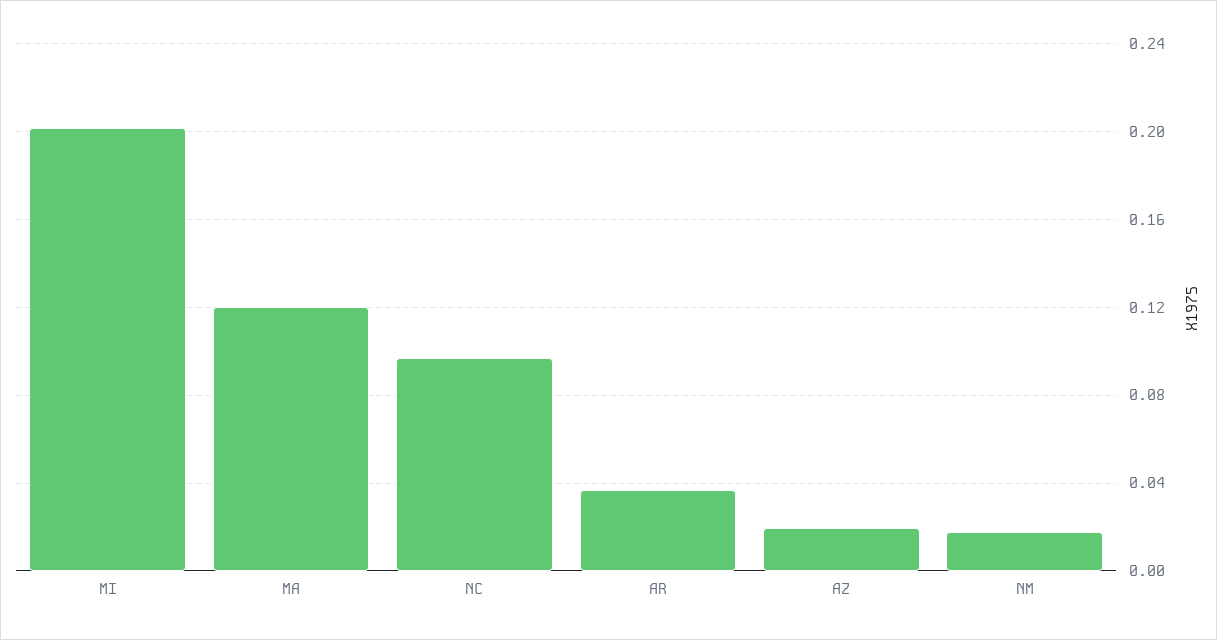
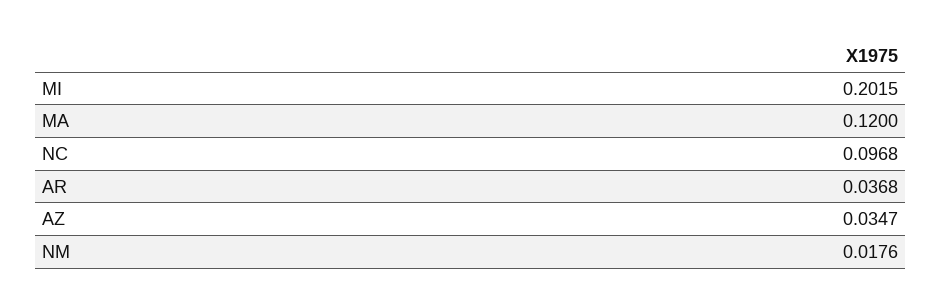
AZ: 0.02 -> 0.0347

